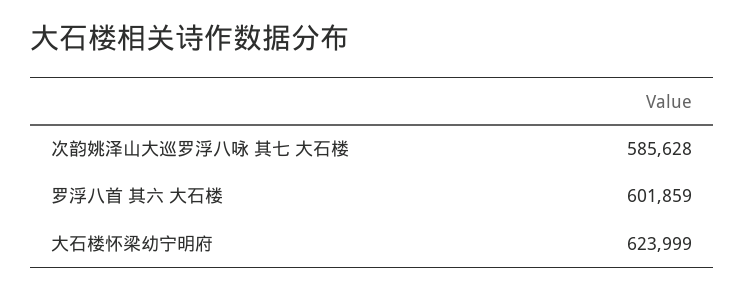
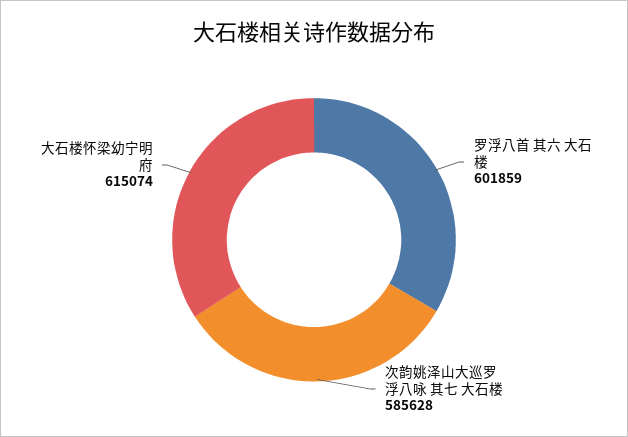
大石楼怀梁幼宁明府: 623999 -> 615074

